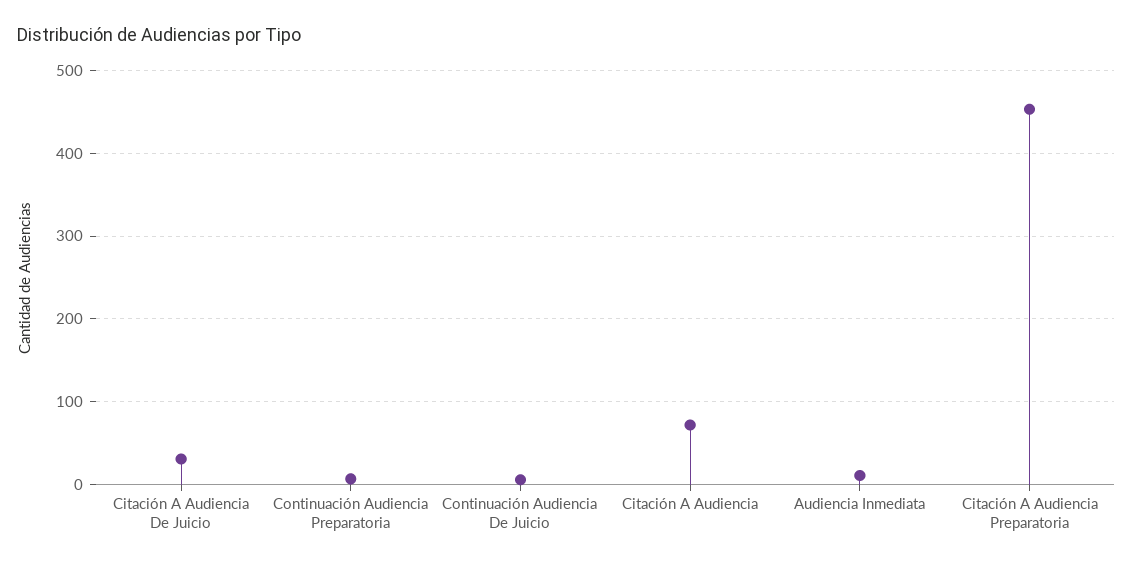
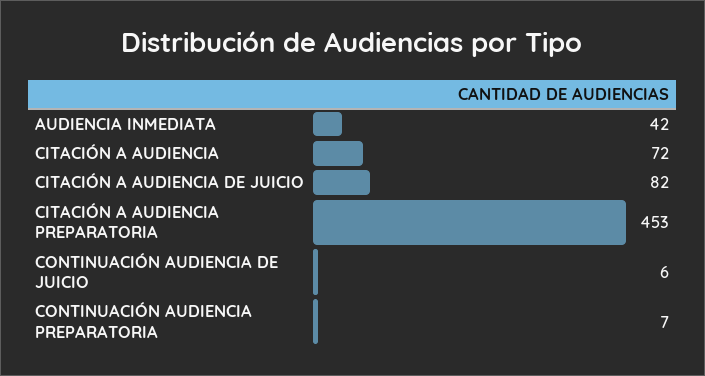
Citación A Audiencia De Juicio: 30 -> 82
Audiencia Inmediata: 10 -> 42

